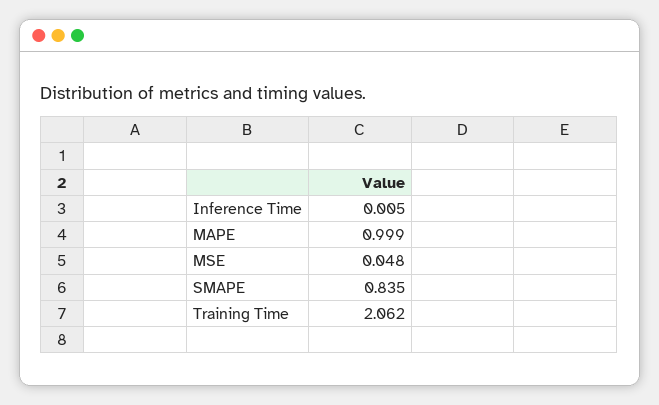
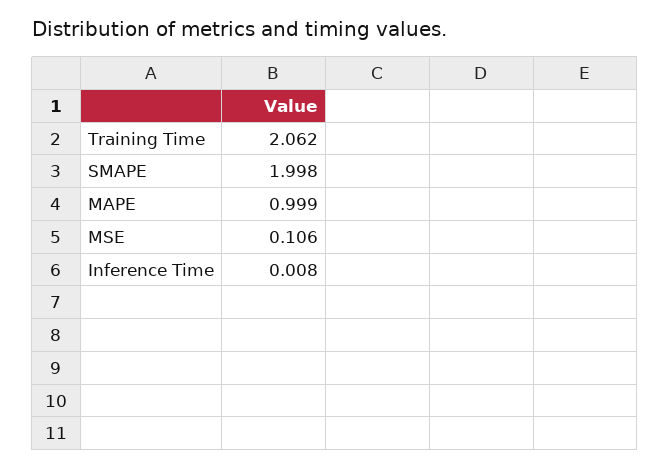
Inference Time: 0.005 -> 0.008
MSE: 0.048 -> 0.106
SMAPE: 0.835 -> 1.998

